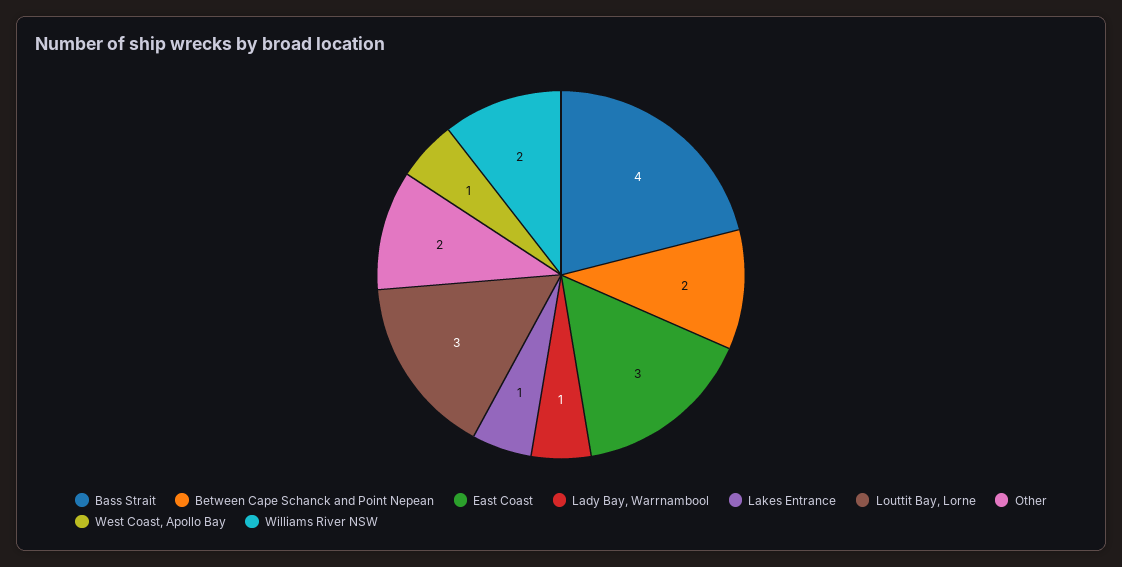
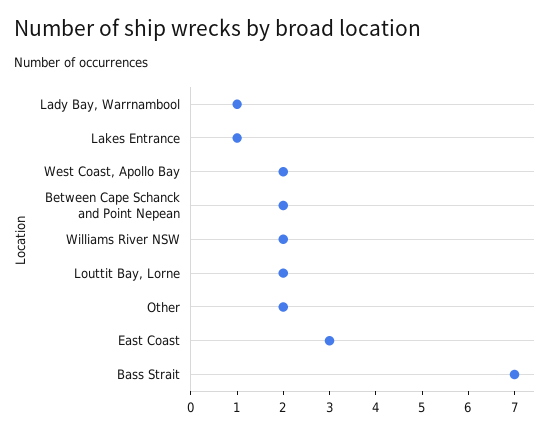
Bass Strait: 4 -> 7
Louttit Bay, Lorne: 3 -> 2
West Coast, Apollo Bay: 1 -> 2

